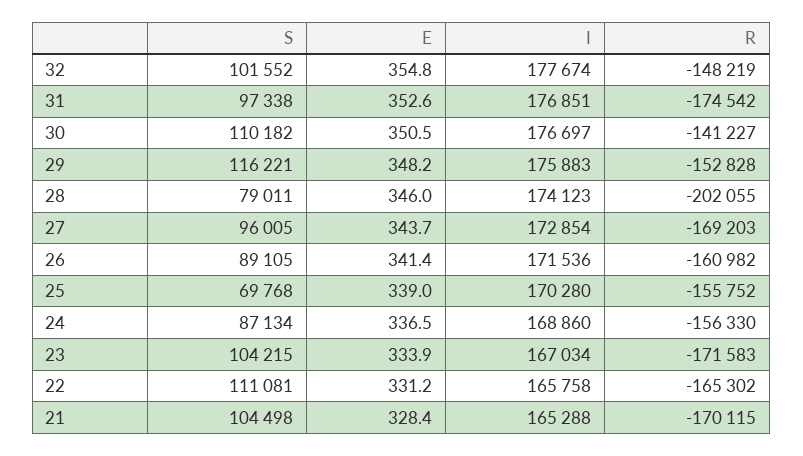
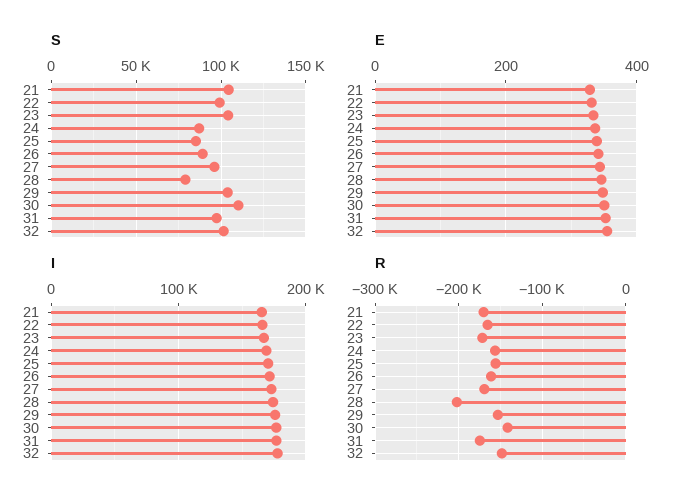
S, 29: 116221 -> 105000
S, 25: 69768 -> 85000
S, 22: 111081 -> 100000

